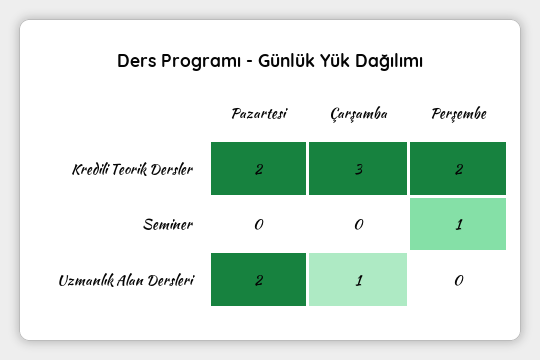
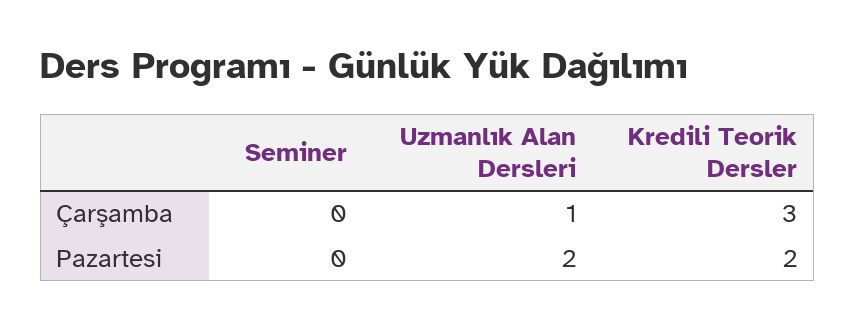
Perşembe, Kredili Teorik Dersler: 2 -> none
Perşembe, Seminer: 1 -> none
Perşembe, Uzmanlık Alan Dersleri: 0 -> none

